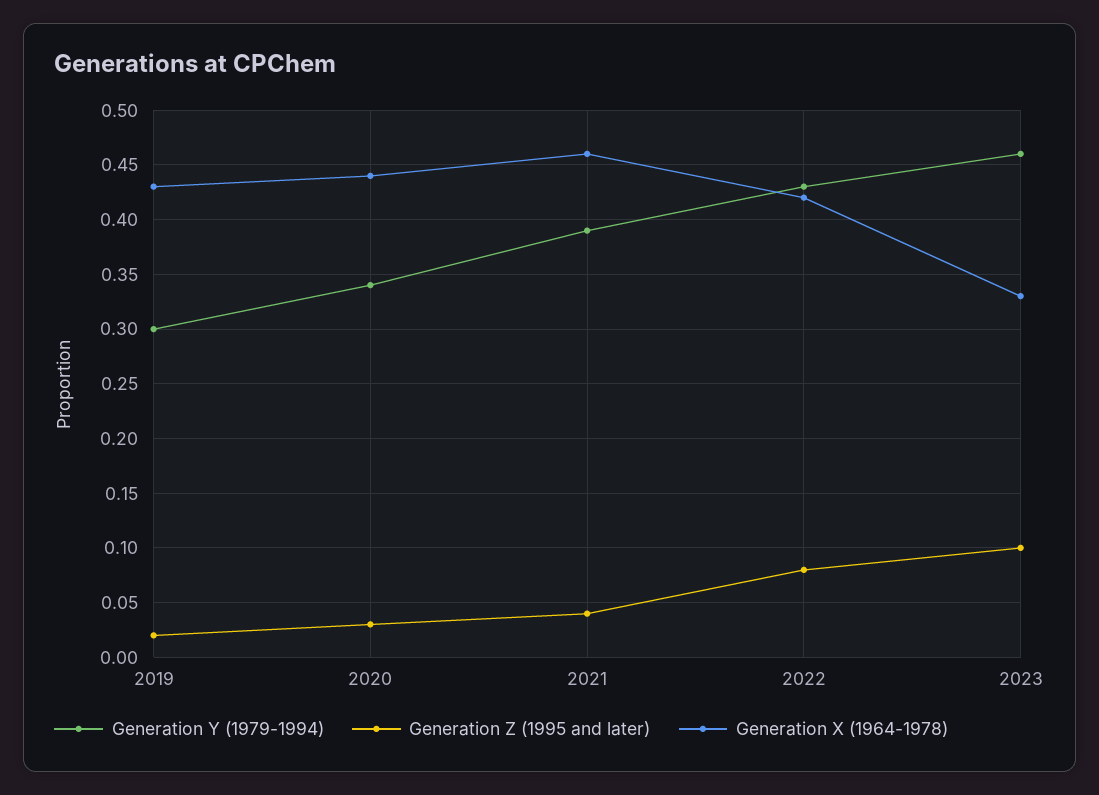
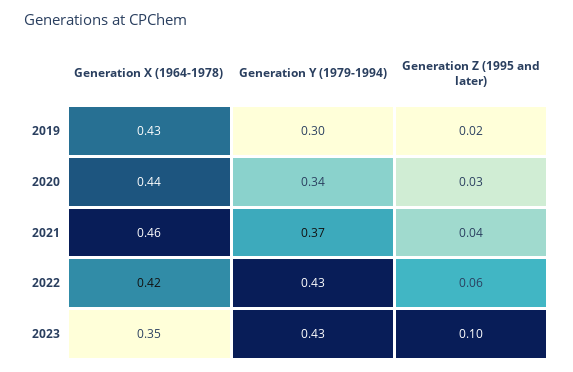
Generation Y (1979-1994), 2021: 0.39 -> 0.37
Generation Z (1995 and later), 2022: 0.08 -> 0.06
Generation Y (1979-1994), 2023: 0.46 -> 0.43
Generation X (1964-1978), 2023: 0.33 -> 0.35

